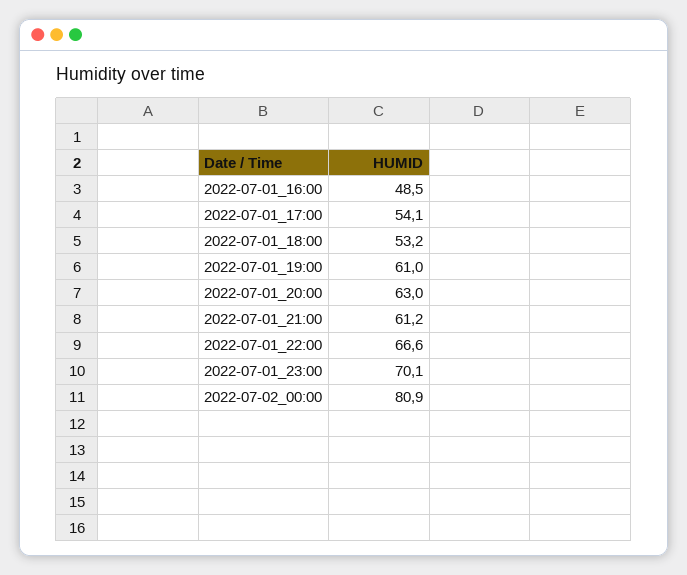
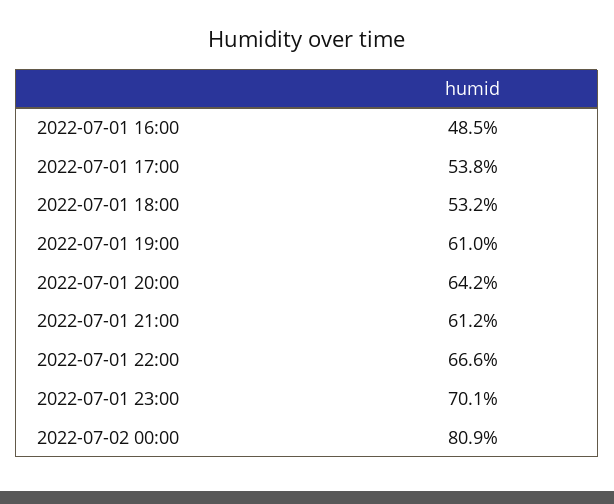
2022-07-01_17:00: 54.1 -> 53.8
2022-07-01_20:00: 63 -> 64.2

